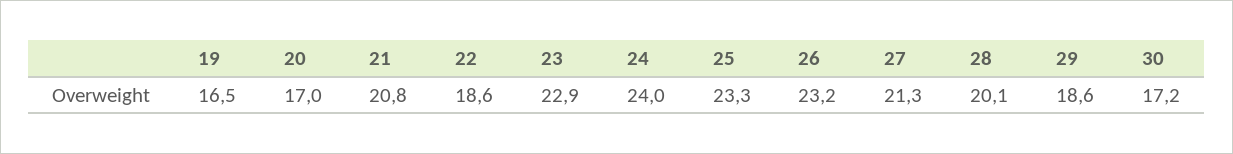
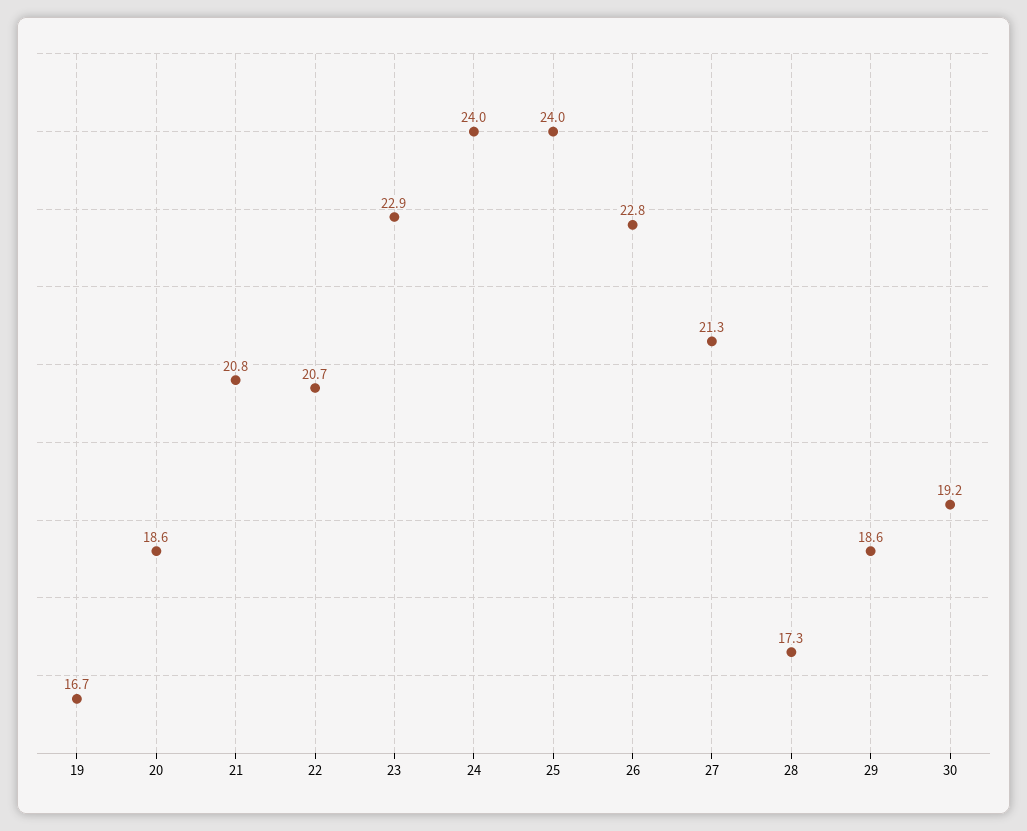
19: 16.5 -> 16.7
20: 17 -> 18.6
22: 18.6 -> 20.7
25: 23.3 -> 24
26: 23.2 -> 22.8
28: 20.1 -> 17.3
30: 17.2 -> 19.2

